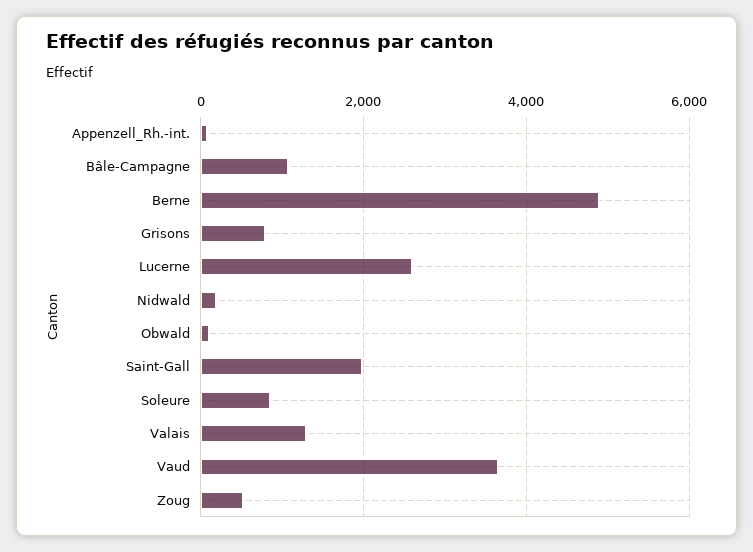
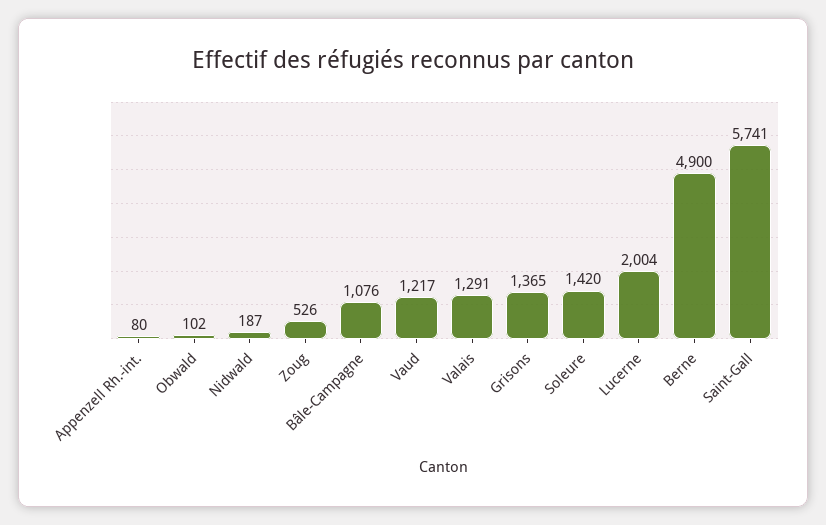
Grisons: 800 -> 1365
Lucerne: 2600 -> 2004
Saint-Gall: 2000 -> 5741
Soleure: 800 -> 1420
Vaud: 3600 -> 1217

